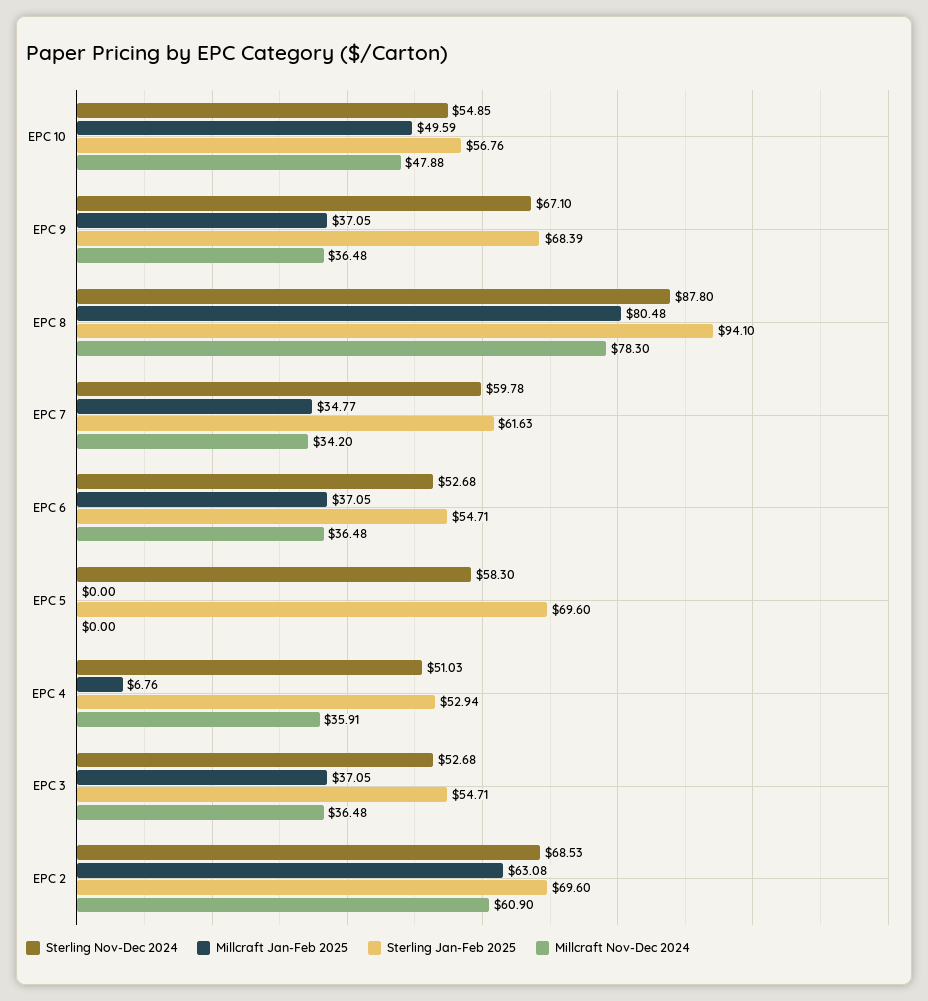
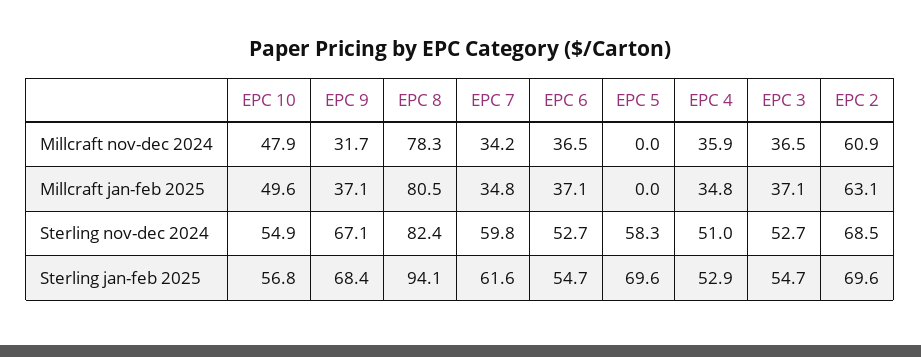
Millcraft Nov-Dec 2024, EPC 9: 36.48 -> 31.7
Sterling Nov-Dec 2024, EPC 8: 87.8 -> 82.4
Millcraft Jan-Feb 2025, EPC 4: 6.76 -> 34.8

